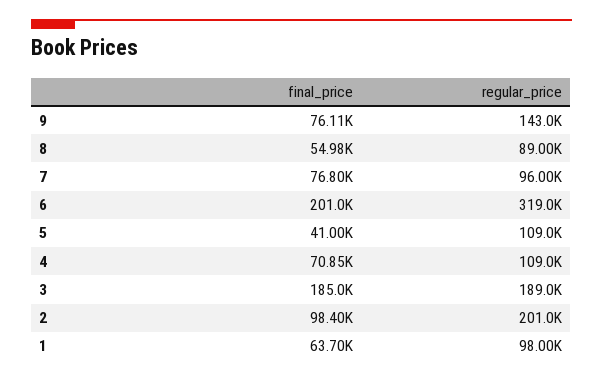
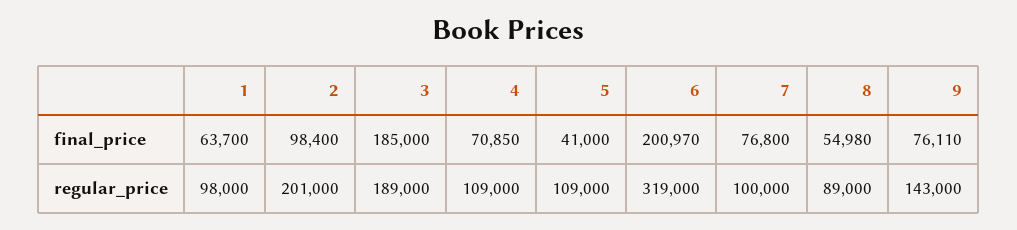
regular_price, 7: 96000 -> 100000

